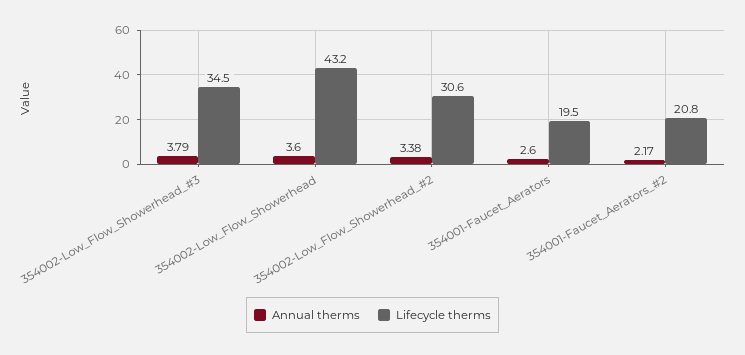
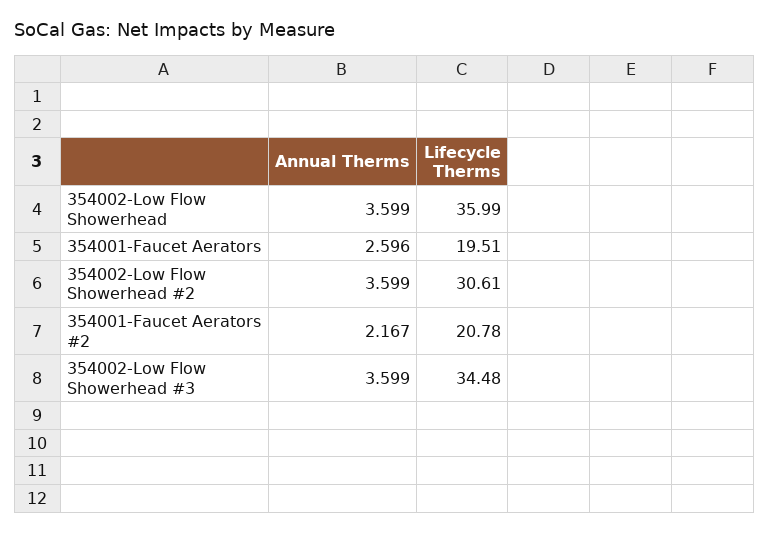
Annual therms, 354002-Low_Flow_Showerhead_#3: 3.79 -> 3.599
Lifecycle therms, 354002-Low_Flow_Showerhead: 43.2 -> 35.99
Annual therms, 354002-Low_Flow_Showerhead_#2: 3.38 -> 3.599

